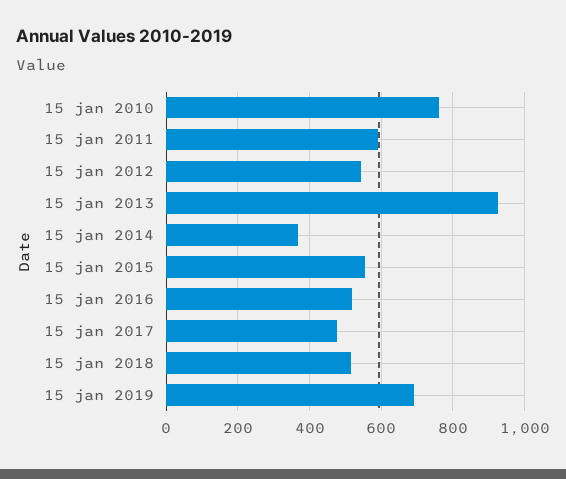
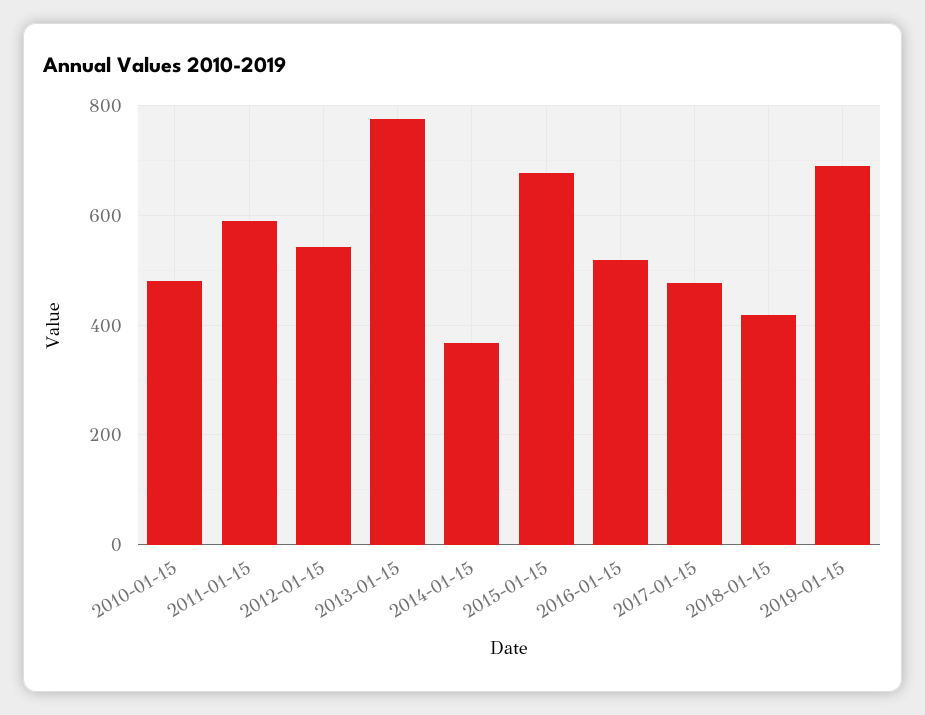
15 jan 2010: 760 -> 480
15 jan 2013: 920 -> 780
15 jan 2015: 560 -> 680
15 jan 2018: 520 -> 420

